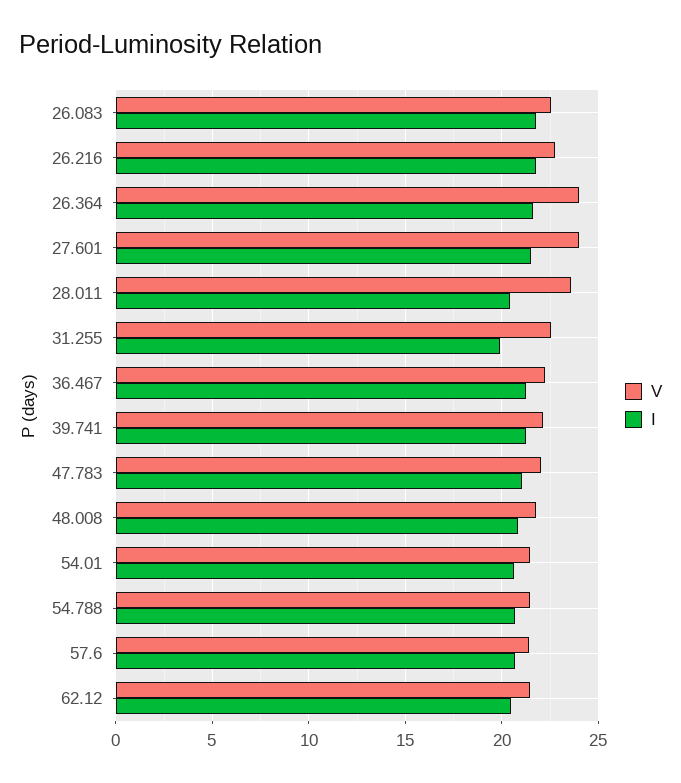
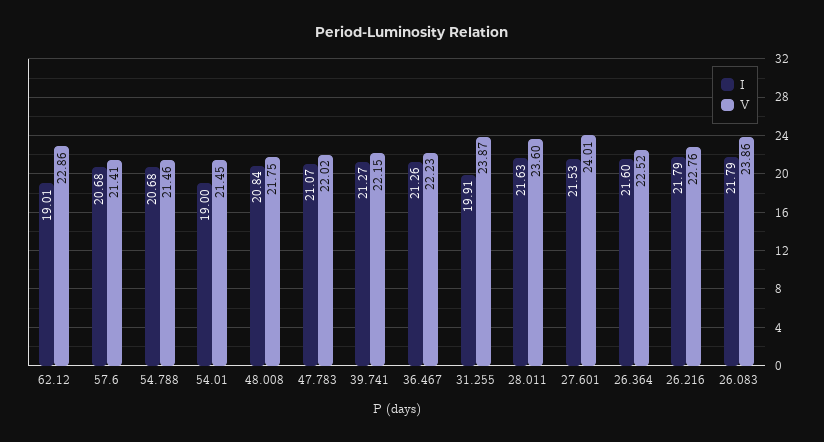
V, 26.083: 22.5 -> 23.86
V, 26.364: 24 -> 22.52
I, 28.011: 20.5 -> 21.63
V, 31.255: 22.5 -> 23.87
I, 54.01: 20.5 -> 19
V, 62.12: 21.5 -> 22.86
I, 62.12: 20.5 -> 19.01

